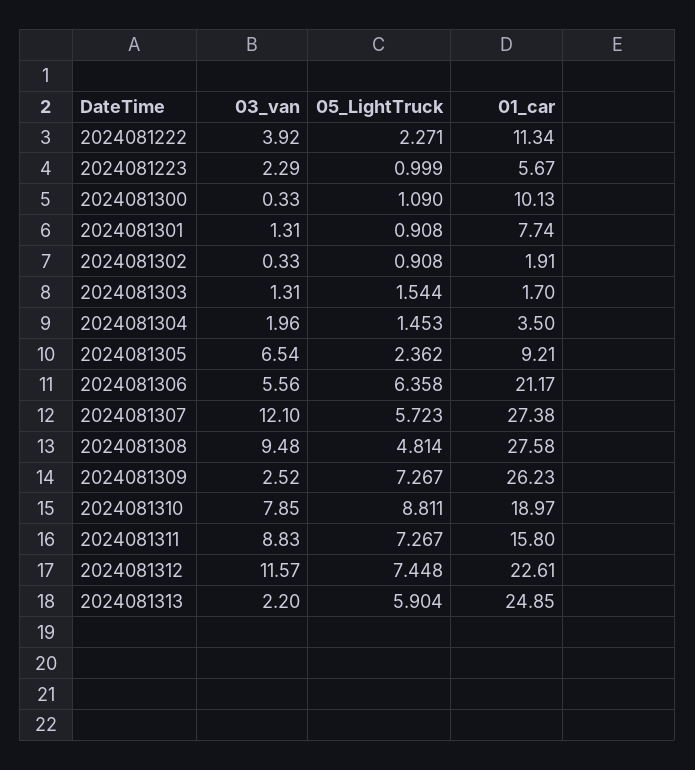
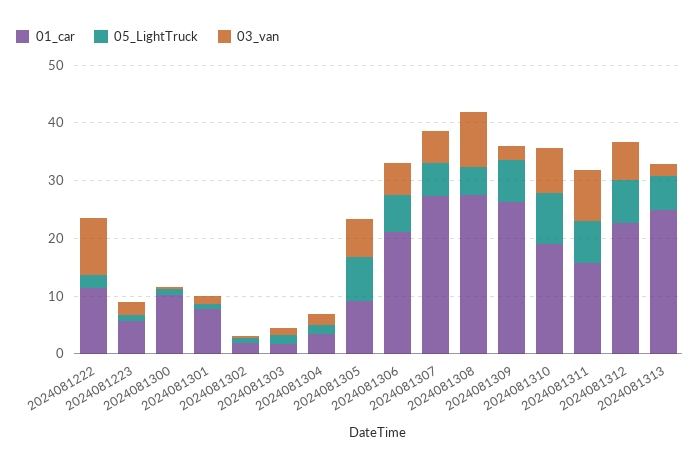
03_van, 2024081222: 3.92 -> 10
05_LightTruck, 2024081305: 2.362 -> 8
03_van, 2024081307: 12.1 -> 6
03_van, 2024081312: 11.57 -> 6

